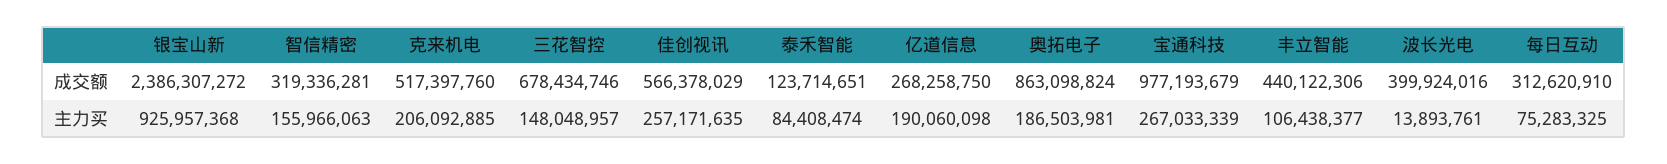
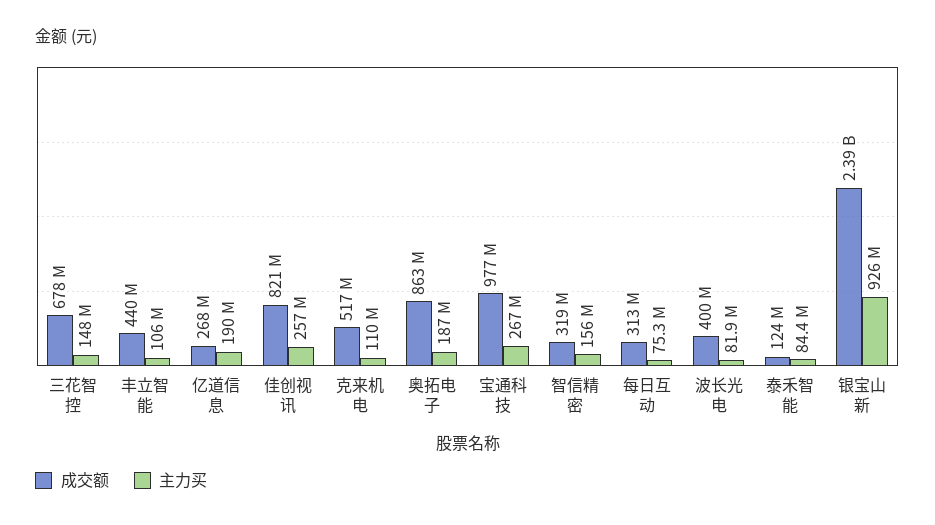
成交额, 佳创视讯: 566378029 -> 821000000
主力买, 克来机电: 206092885 -> 110000000
主力买, 波长光电: 13893761 -> 81900000

